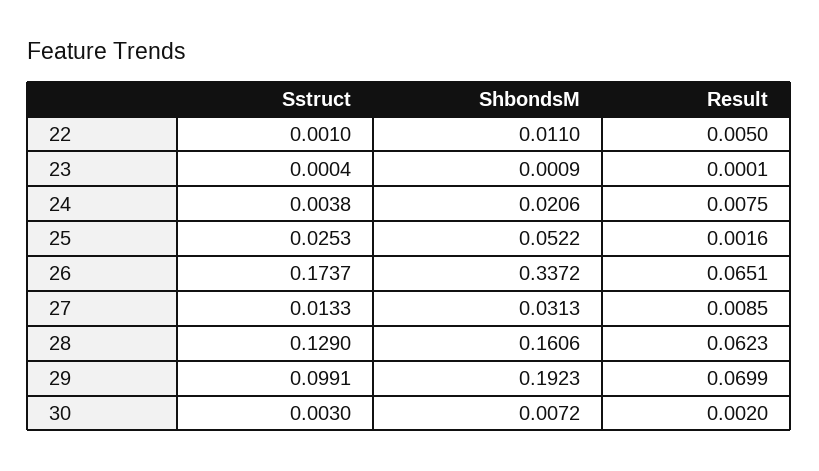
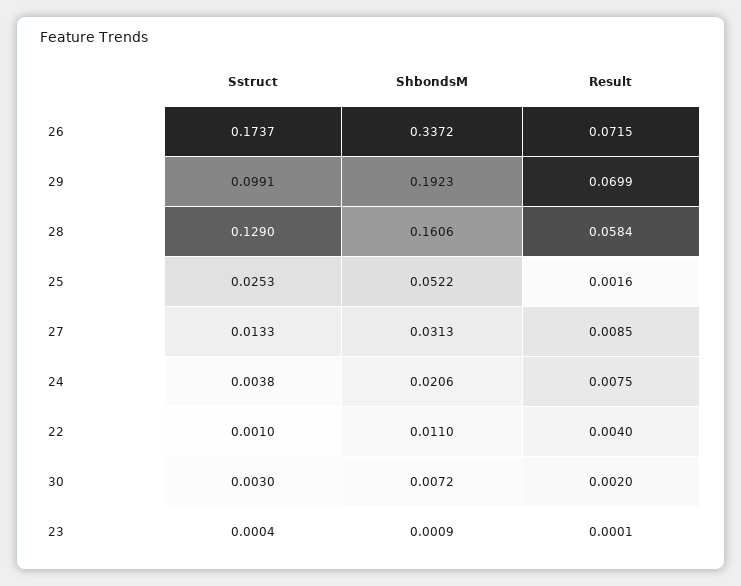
Result, 22: 0.005 -> 0.004
Result, 26: 0.0651 -> 0.0715
Result, 28: 0.0623 -> 0.0584

